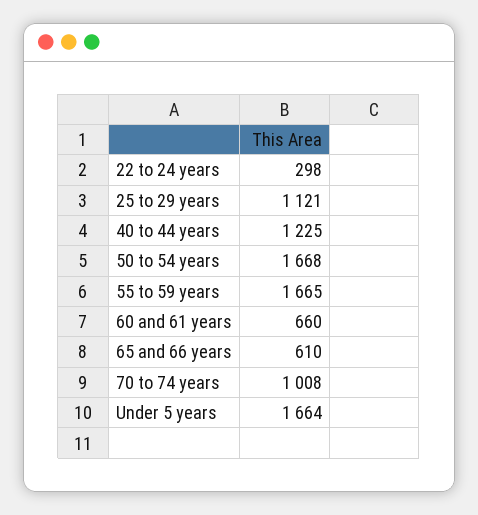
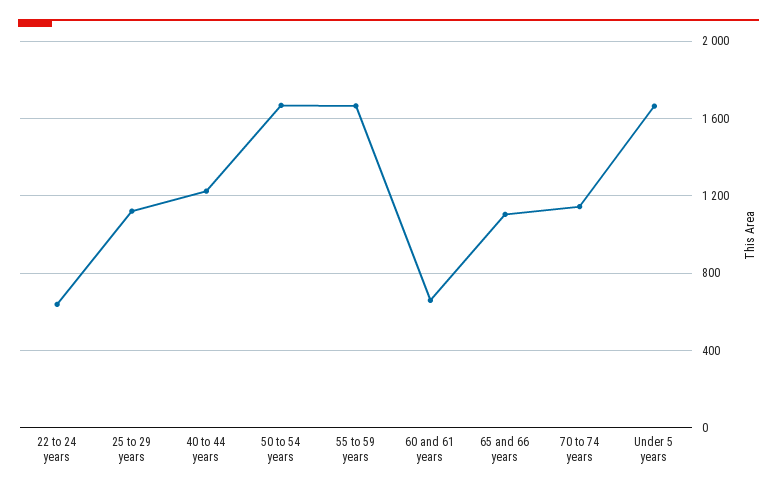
22 to 24 years: 298 -> 650
65 and 66 years: 610 -> 1100
70 to 74 years: 1008 -> 1150

